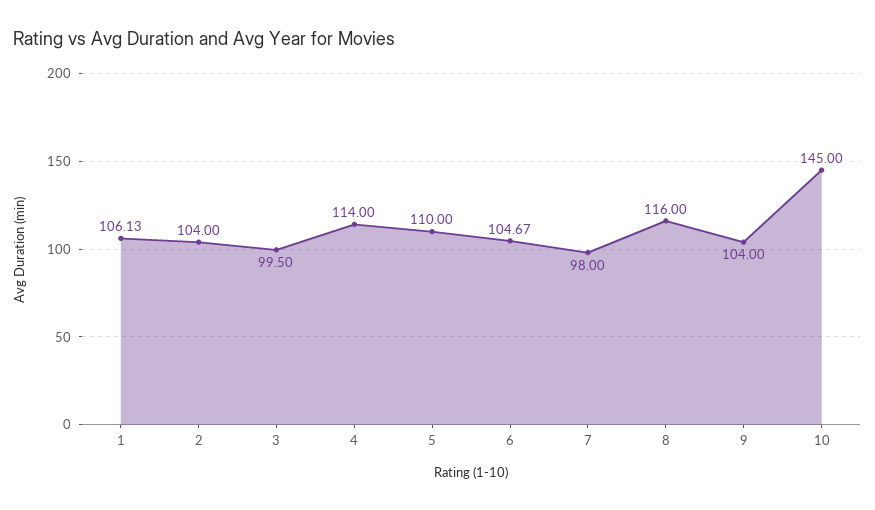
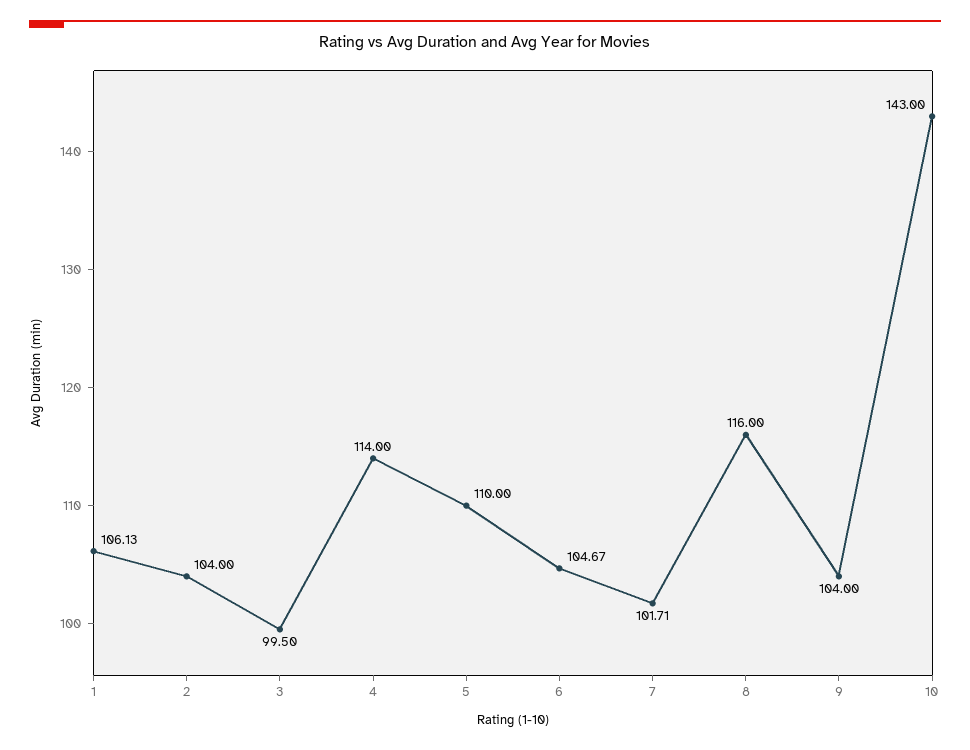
7: 98 -> 101.71
10: 145 -> 143

